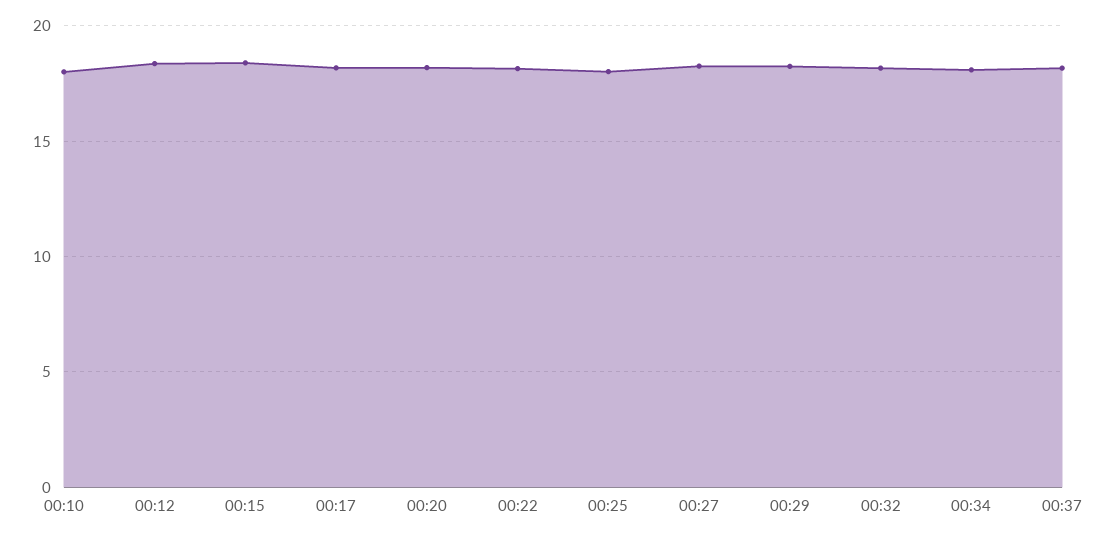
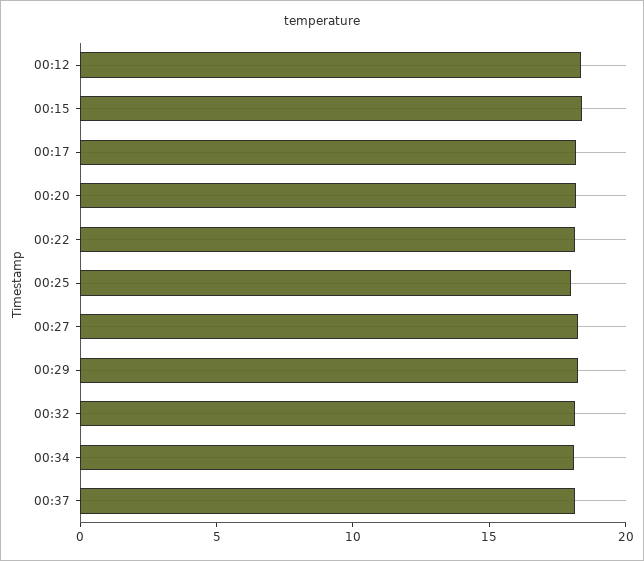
00:10: 18 -> none

